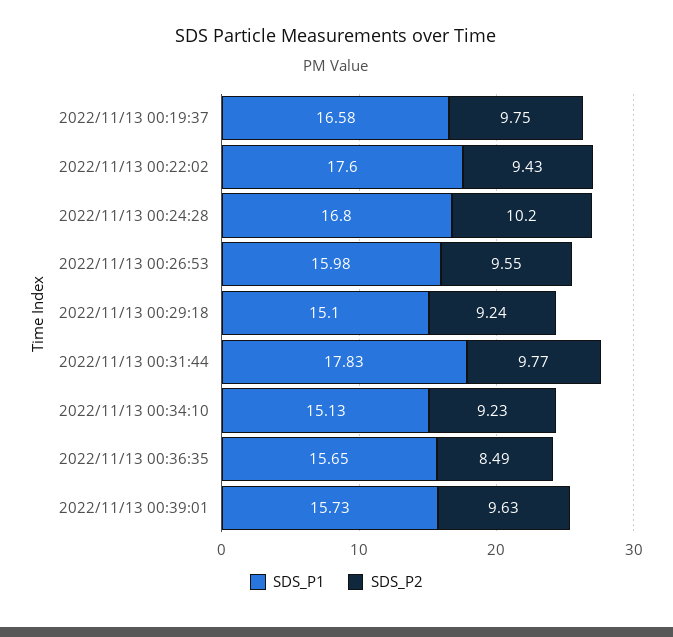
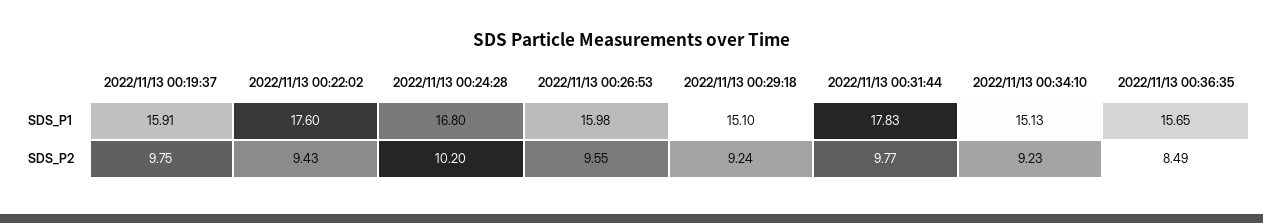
SDS_P1, 2022/11/13 00:19:37: 16.58 -> 15.91
SDS_P1, 2022/11/13 00:39:01: 15.73 -> none
SDS_P2, 2022/11/13 00:39:01: 9.63 -> none

